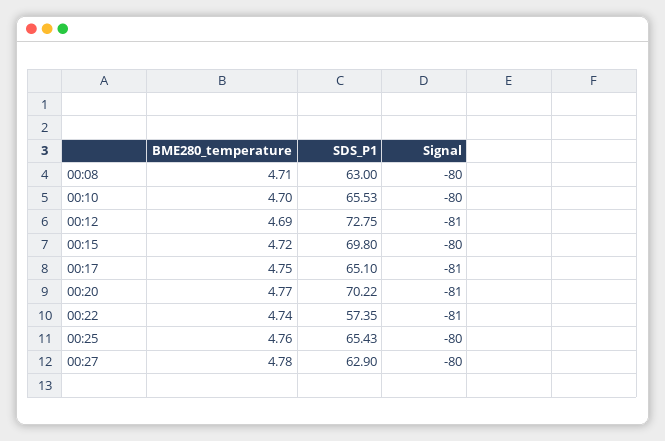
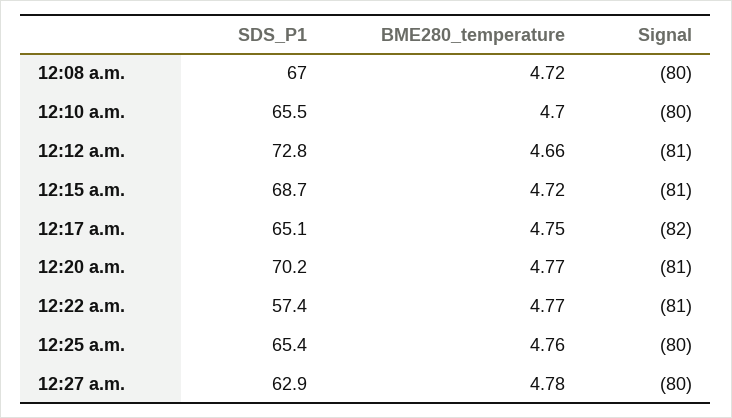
BME280_temperature, 00:08: 4.71 -> 4.72
SDS_P1, 00:08: 63 -> 67
BME280_temperature, 00:12: 4.69 -> 4.66
SDS_P1, 00:15: 69.8 -> 68.7
Signal, 00:15: -80 -> -81
Signal, 00:17: -81 -> -82
BME280_temperature, 00:22: 4.74 -> 4.77

